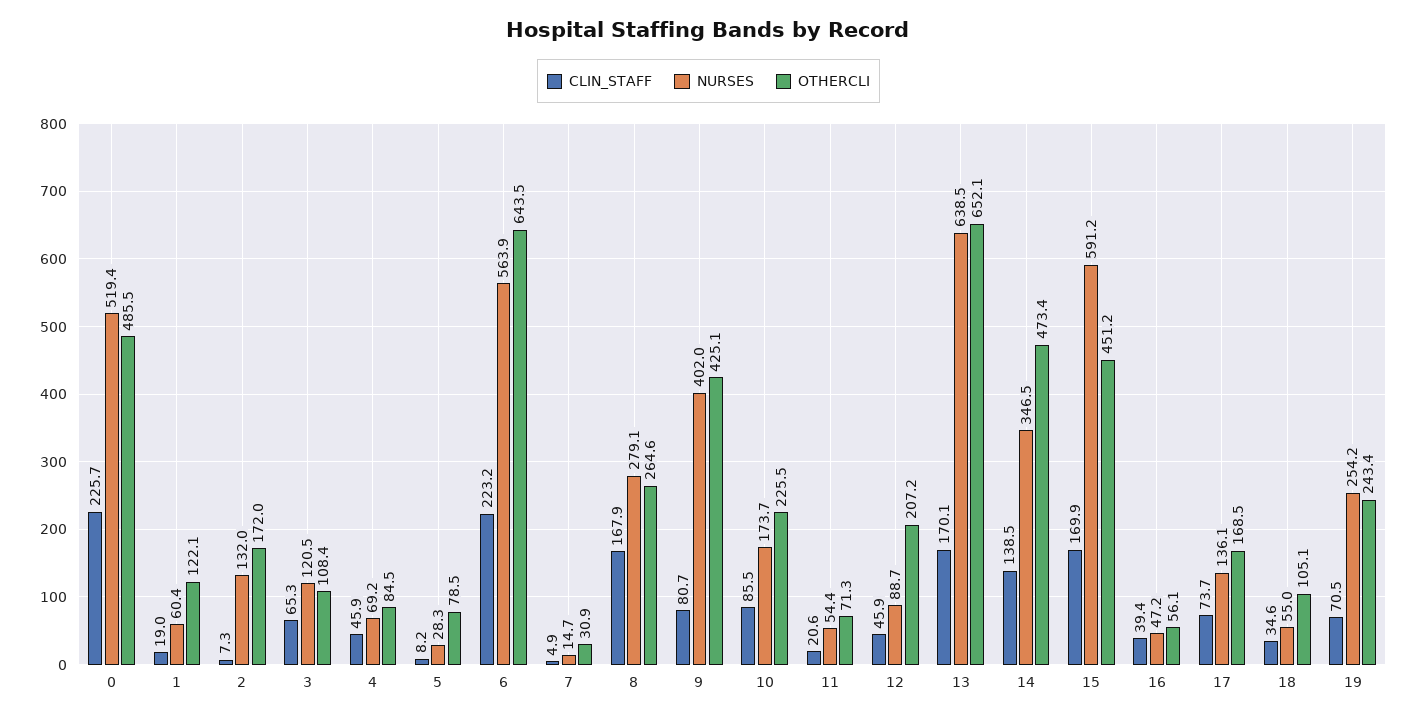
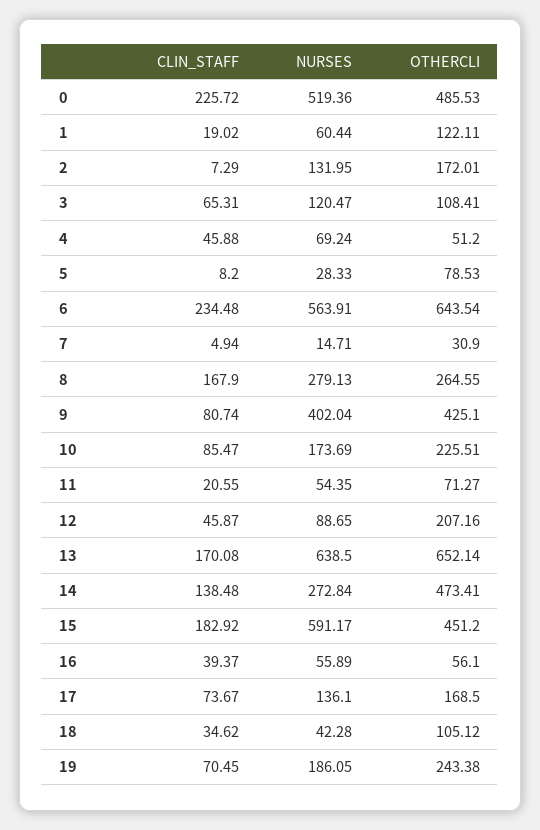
OTHERCLI, 4: 84.5 -> 51.2
CLIN_STAFF, 6: 223.2 -> 234.48
NURSES, 14: 346.5 -> 272.84
CLIN_STAFF, 15: 169.9 -> 182.92
NURSES, 16: 47.2 -> 55.89
NURSES, 18: 55 -> 42.28
NURSES, 19: 254.2 -> 186.05

